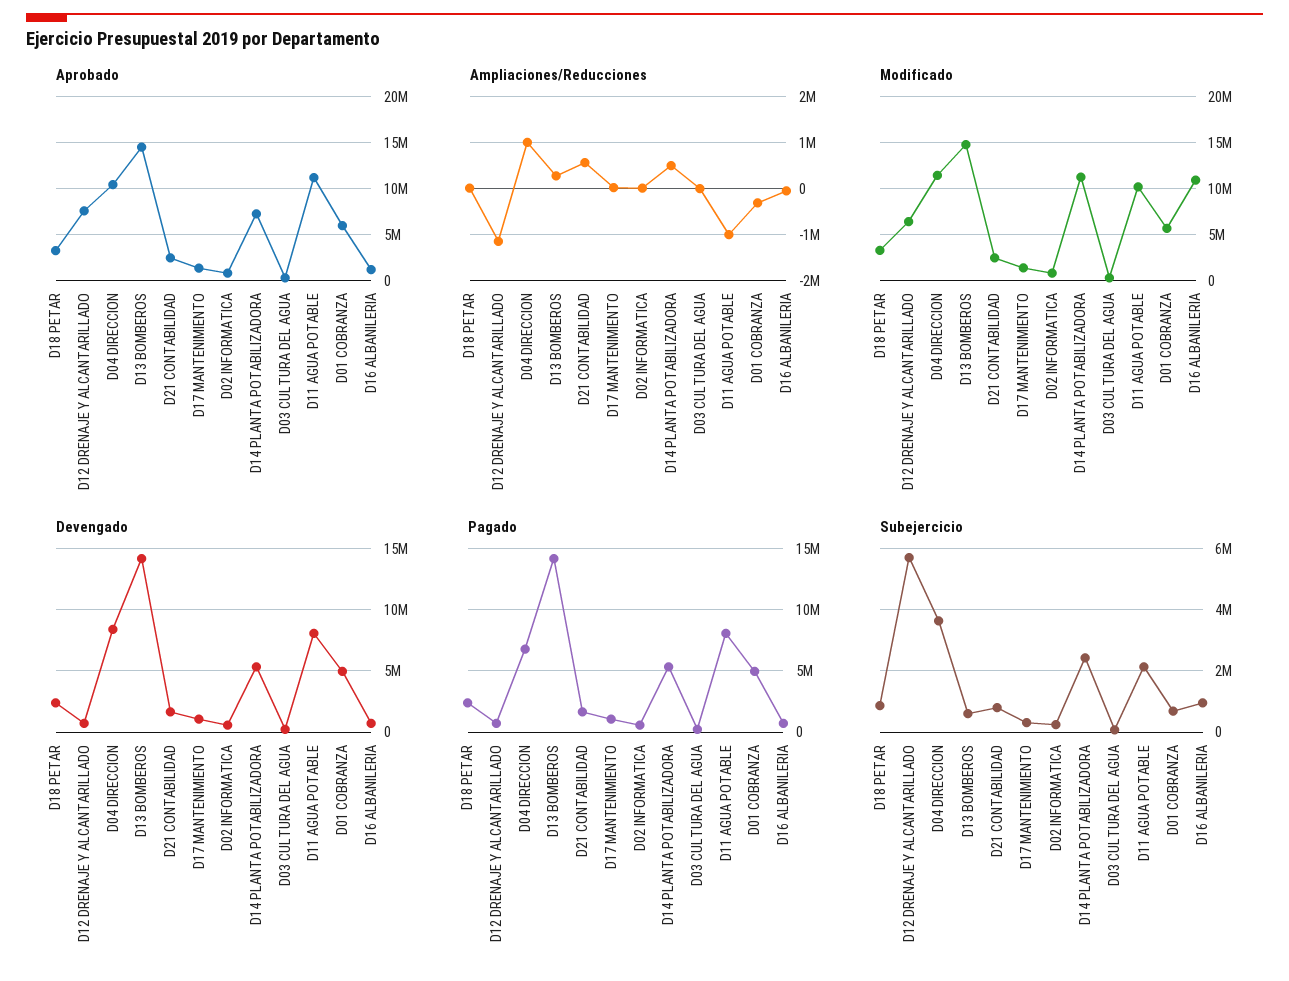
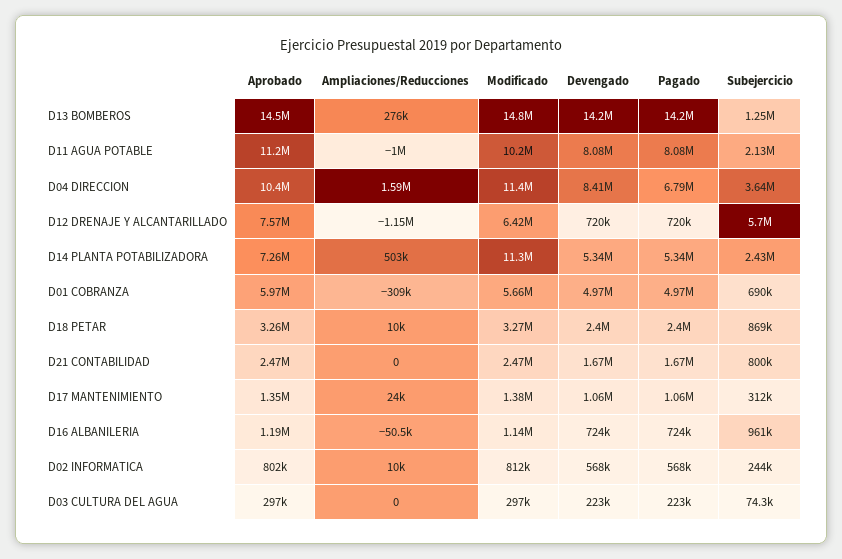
Ampliaciones/Reducciones, D04 DIRECCION: 1000000 -> 1590000
Ampliaciones/Reducciones, D21 CONTABILIDAD: 600000 -> 0
Modificado, D16 ALBANILERIA: 11000000 -> 1140000
Subejercicio, D13 BOMBEROS: 600000 -> 1250000

